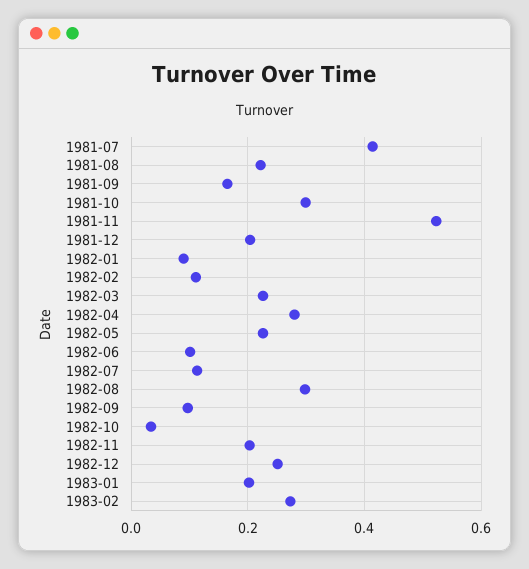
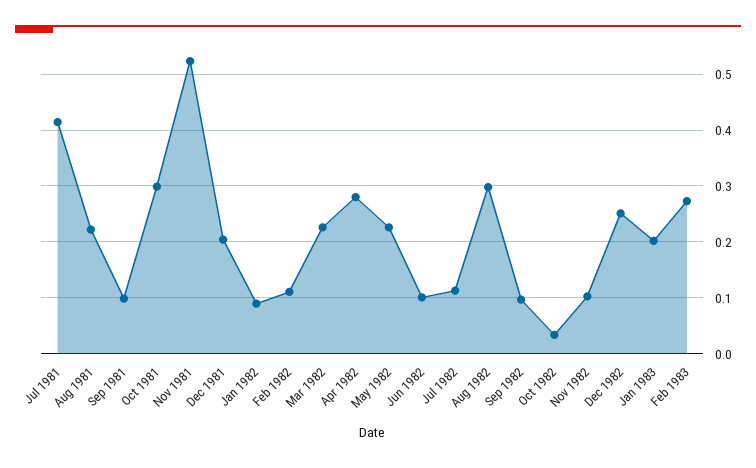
1981-09: 0.16 -> 0.1
1982-11: 0.2 -> 0.1

